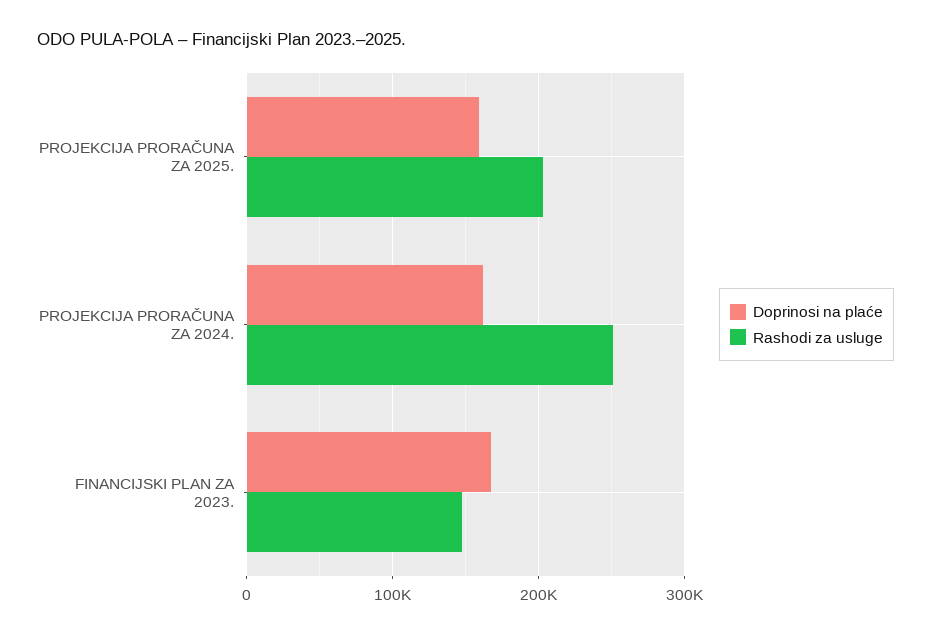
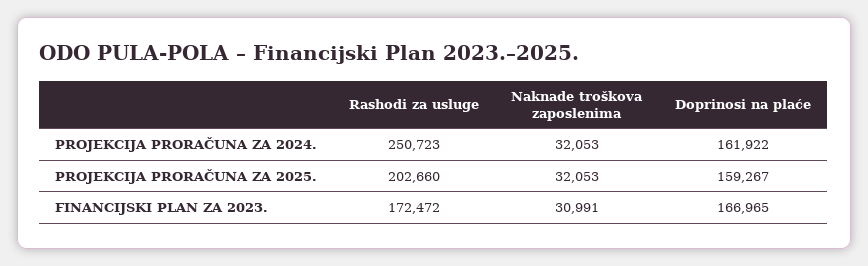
Rashodi za usluge, FINANCIJSKI PLAN ZA 2023.: 150000 -> 172472
Naknade troškova zaposlenima, PROJEKCIJA PRORAČUNA ZA 2024.: none -> 32053
Naknade troškova zaposlenima, PROJEKCIJA PRORAČUNA ZA 2025.: none -> 32053
Naknade troškova zaposlenima, FINANCIJSKI PLAN ZA 2023.: none -> 30991

